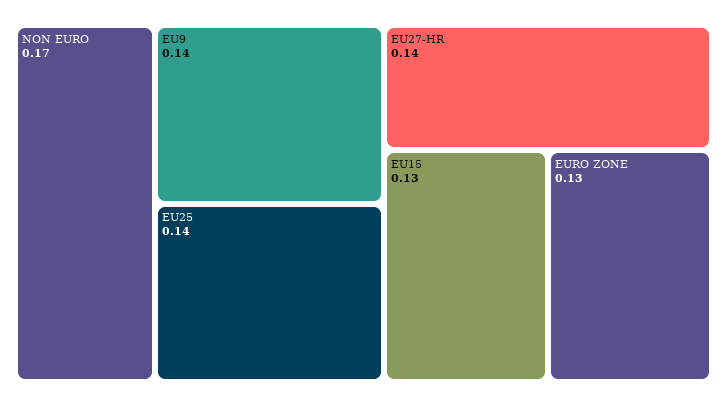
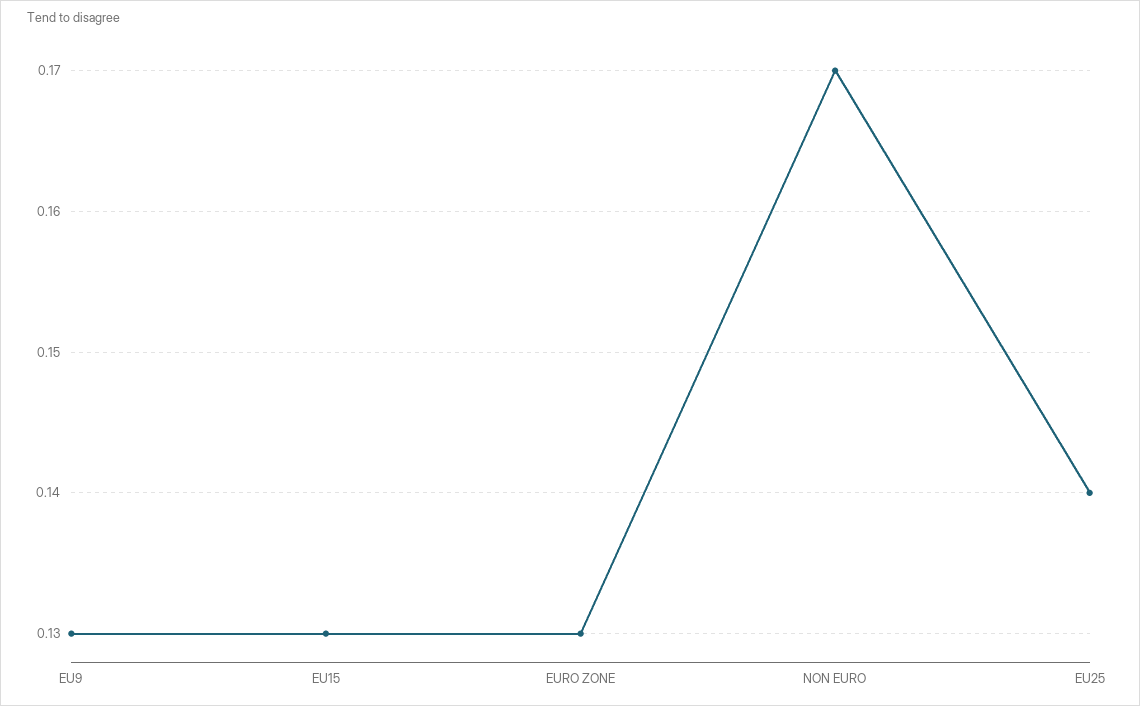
EU9: 0.14 -> 0.13
EU27-HR: 0.14 -> none

